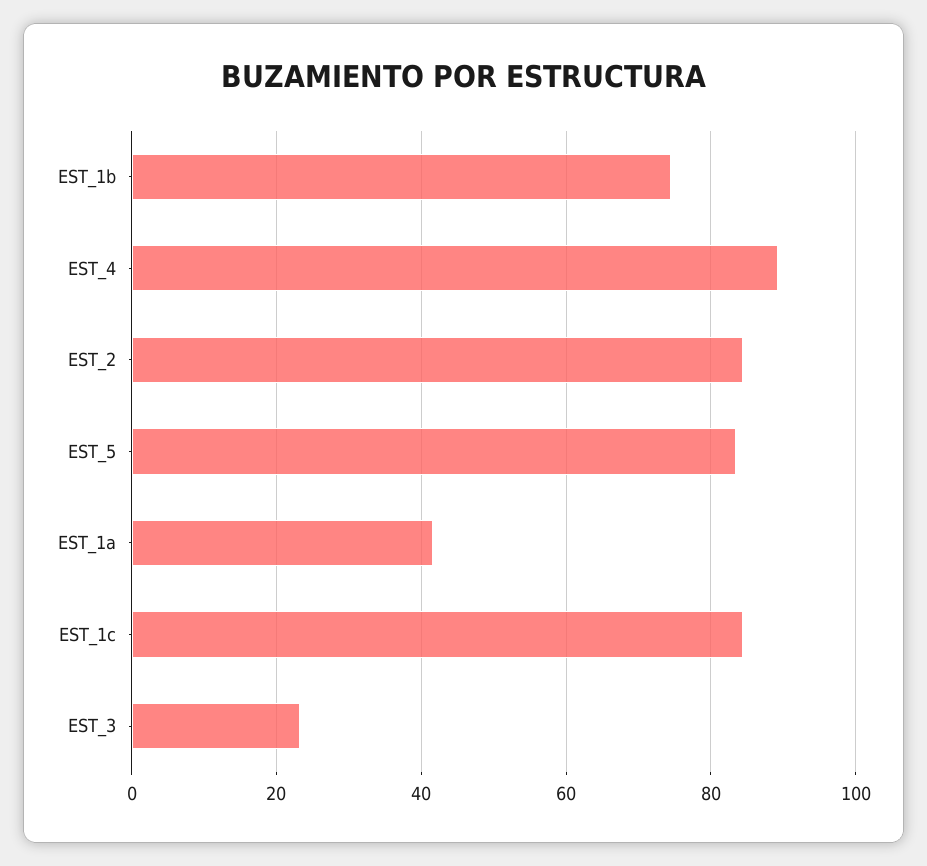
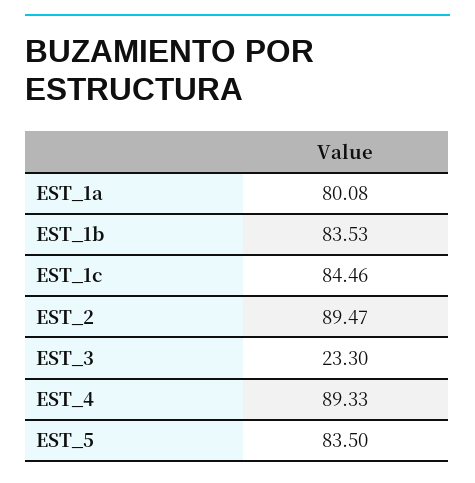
EST_1b: 74 -> 83.53
EST_2: 84 -> 89.47
EST_1a: 42 -> 80.08

